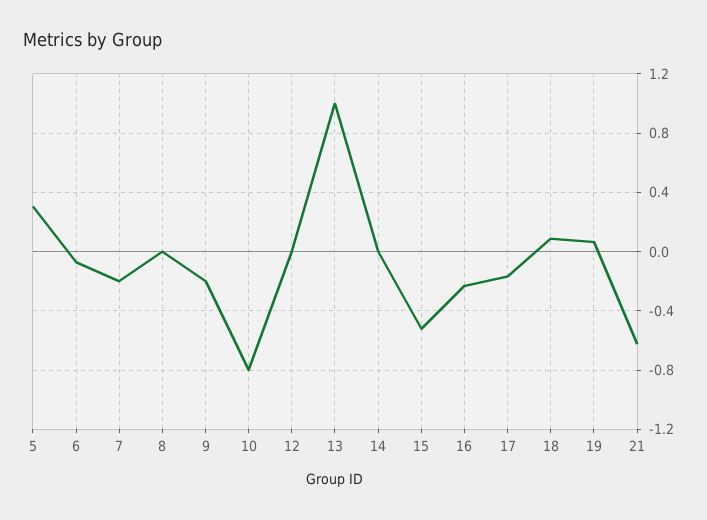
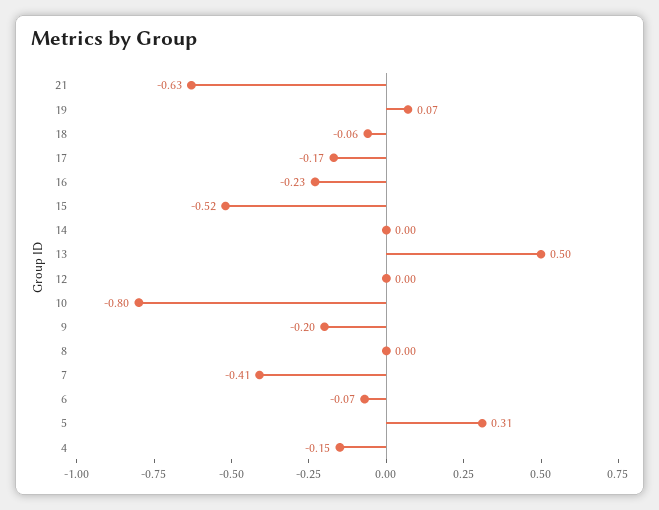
7: -0.2 -> -0.41
13: 1 -> 0.5
18: 0.1 -> -0.06
4: none -> -0.15

